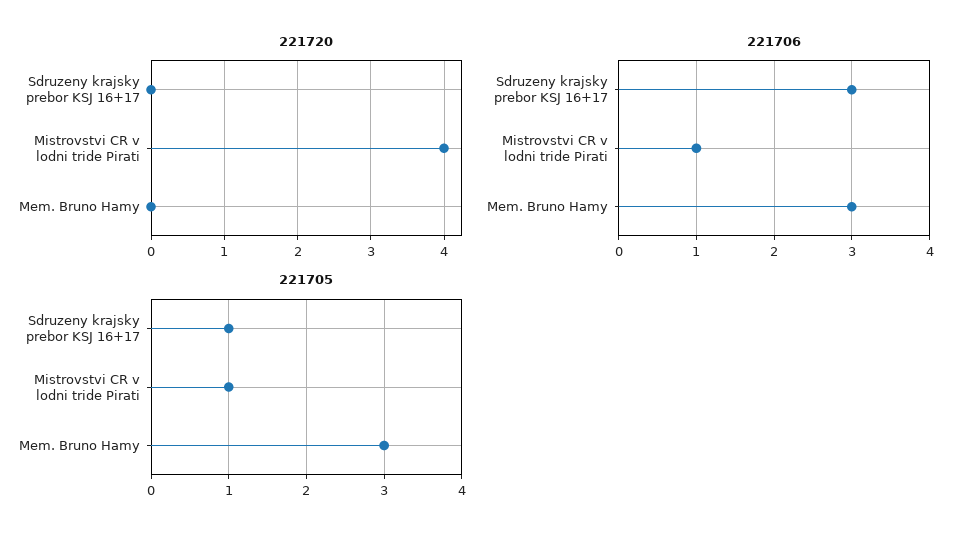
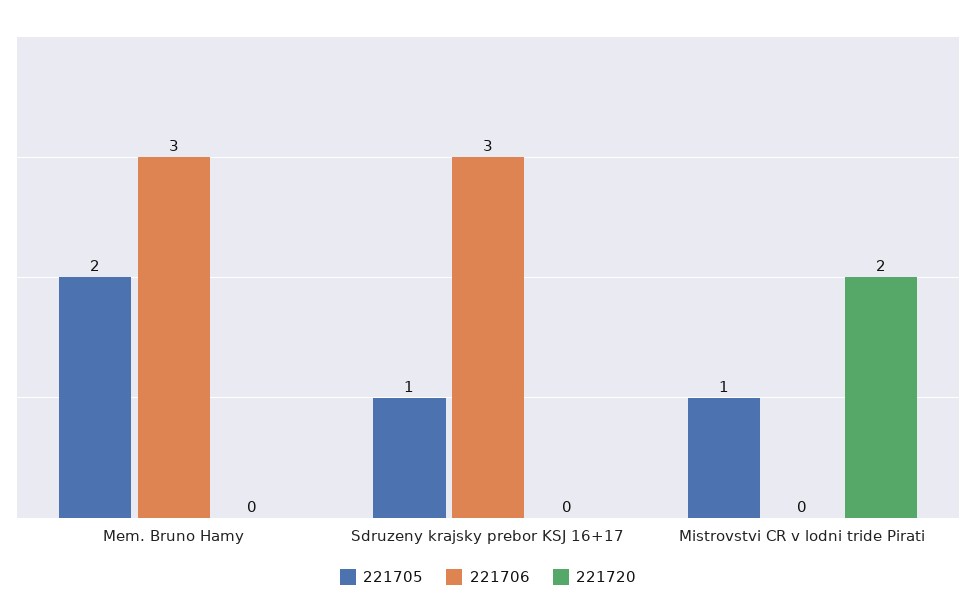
221720, Mistrovstvi CR v lodni tride Pirati: 4 -> 2
221706, Mistrovstvi CR v lodni tride Pirati: 1 -> 0
221705, Mem. Bruno Hamy: 3 -> 2

